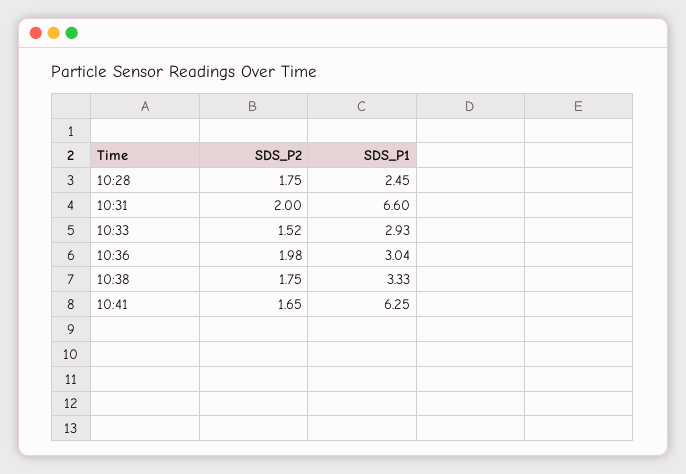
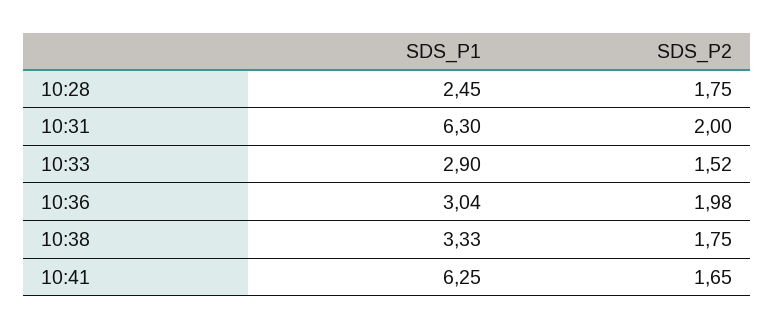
SDS_P1, 10:31: 6.6 -> 6.3
SDS_P1, 10:33: 2.93 -> 2.9

